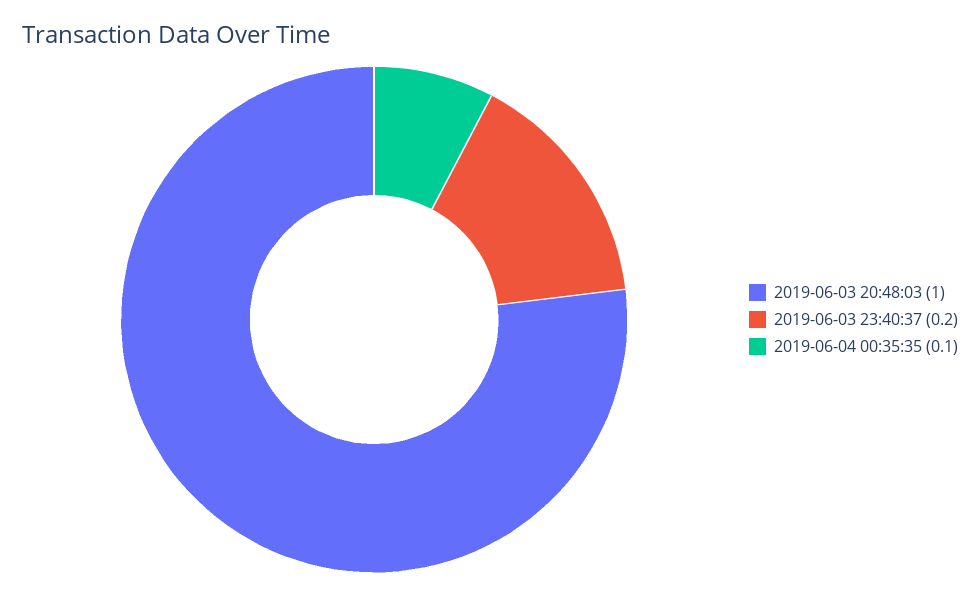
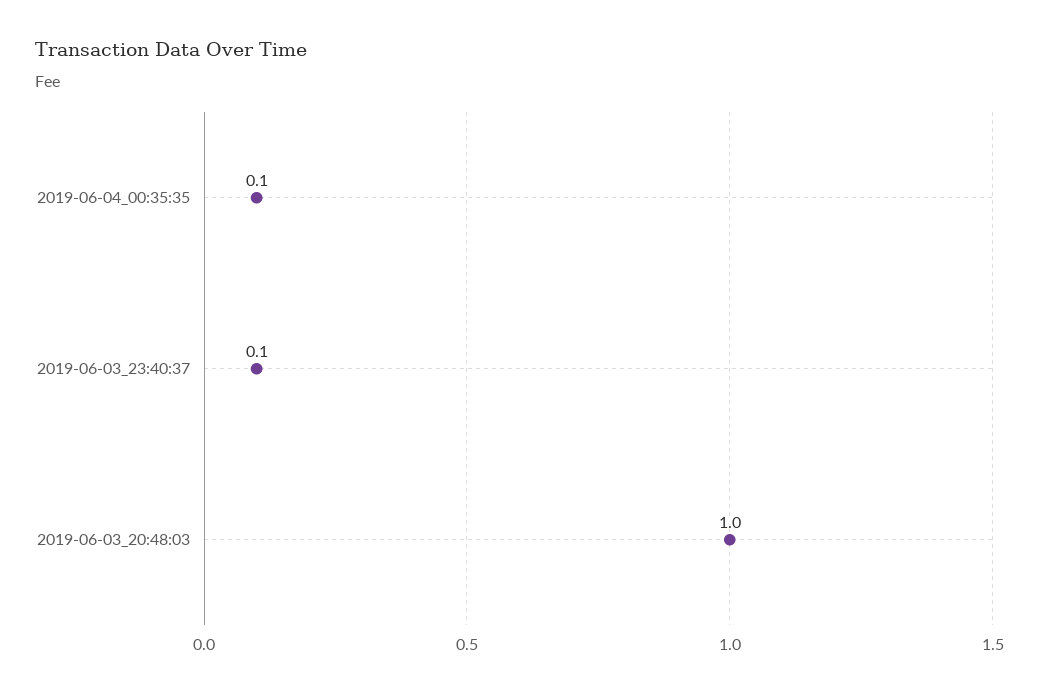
2019-06-03 23:40:37: 0.2 -> 0.1

